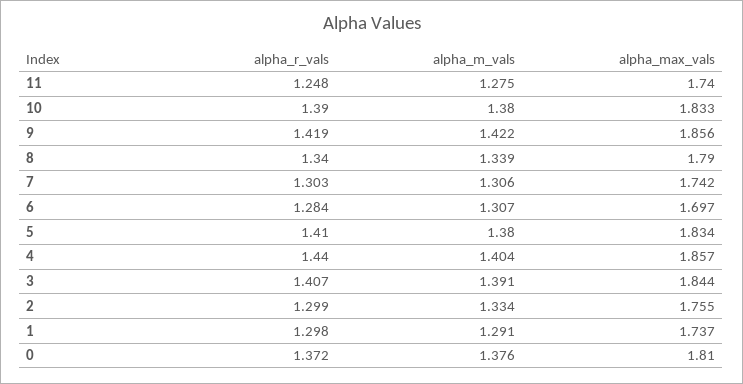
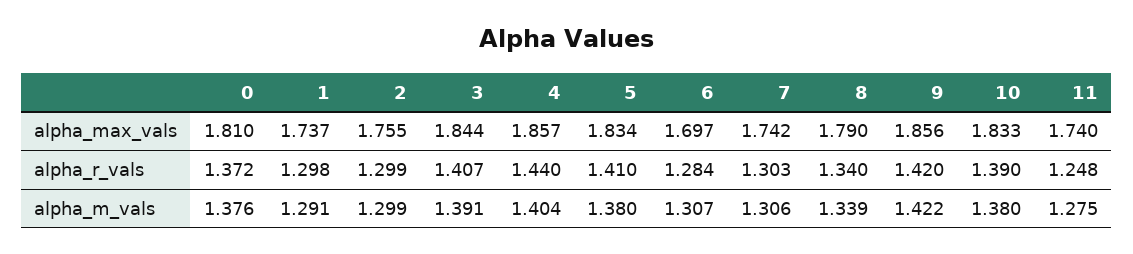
alpha_r_vals, 9: 1.419 -> 1.42
alpha_m_vals, 2: 1.334 -> 1.299

